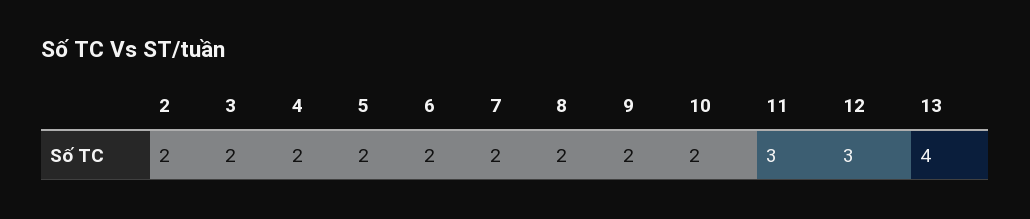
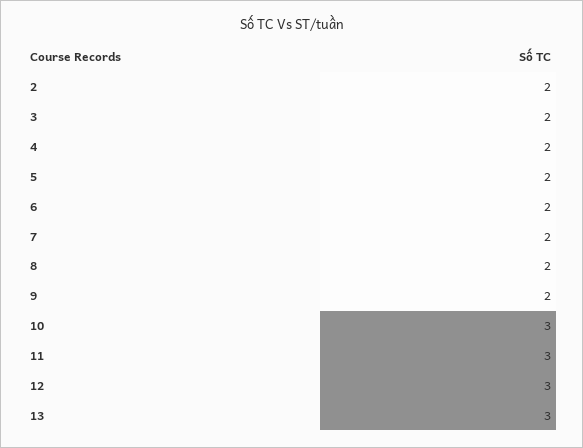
10: 2 -> 3
13: 4 -> 3

